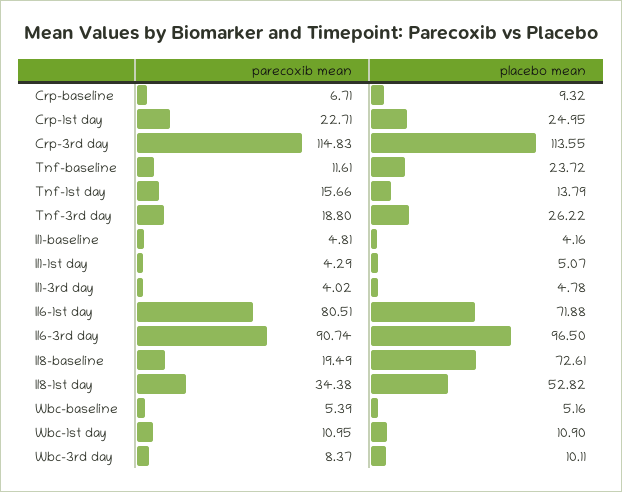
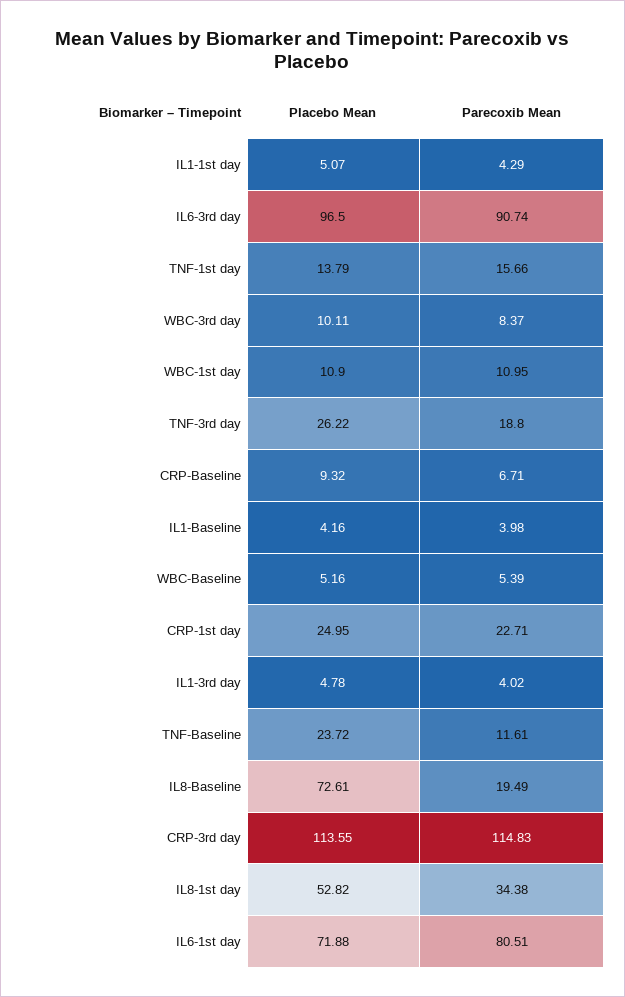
parecoxib mean, Il1-baseline: 4.81 -> 3.98

